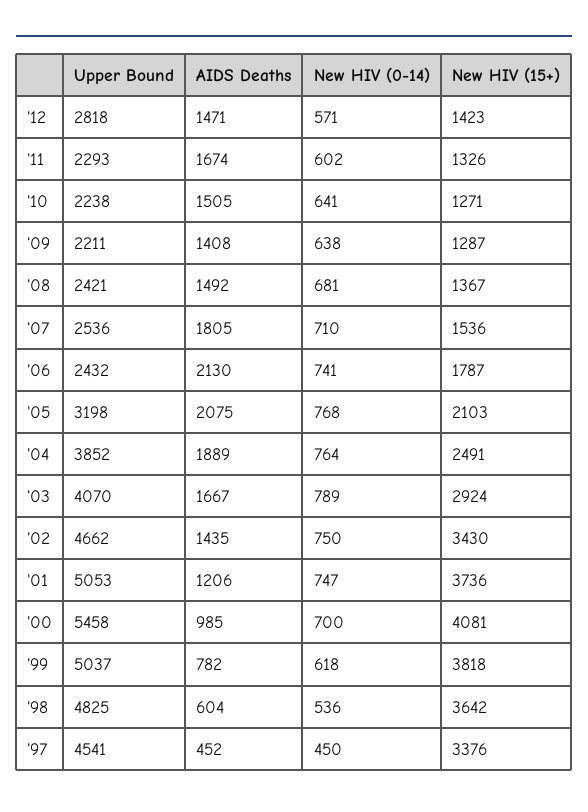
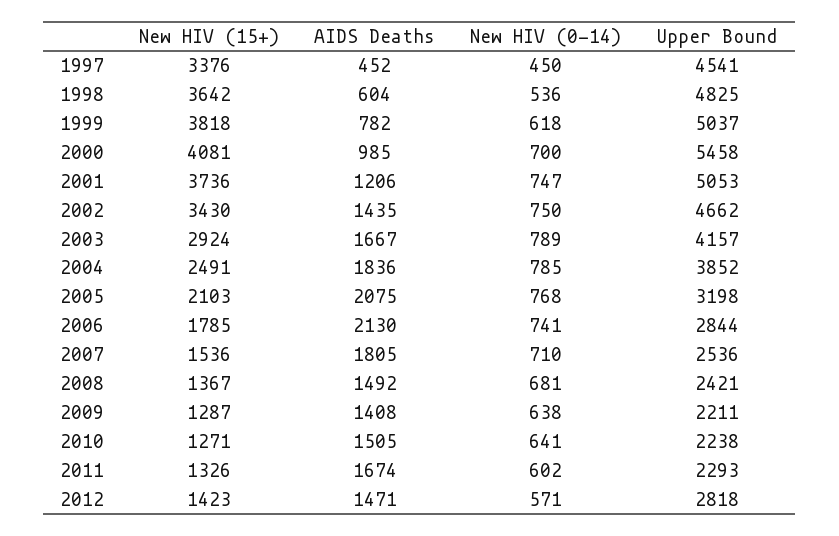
Upper Bound, '06: 2432 -> 2844
New HIV (15+), '06: 1787 -> 1785
AIDS Deaths, '04: 1889 -> 1836
New HIV (0-14), '04: 764 -> 785
Upper Bound, '03: 4070 -> 4157

